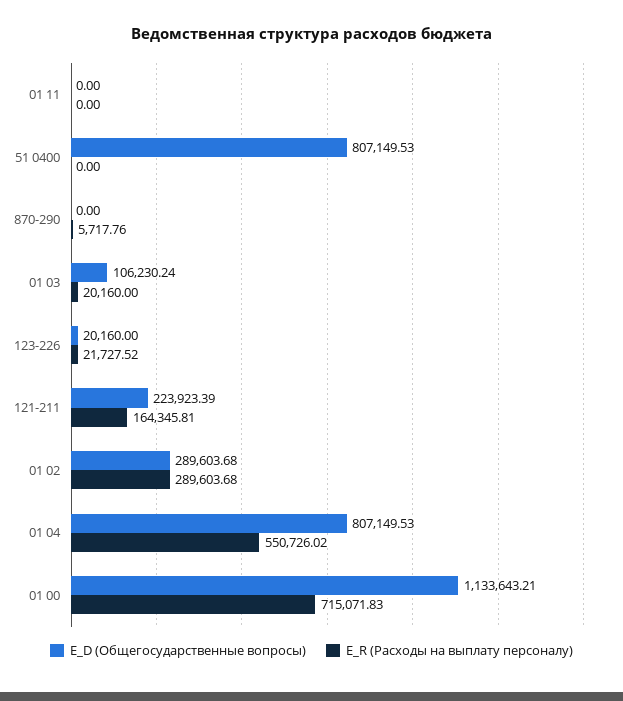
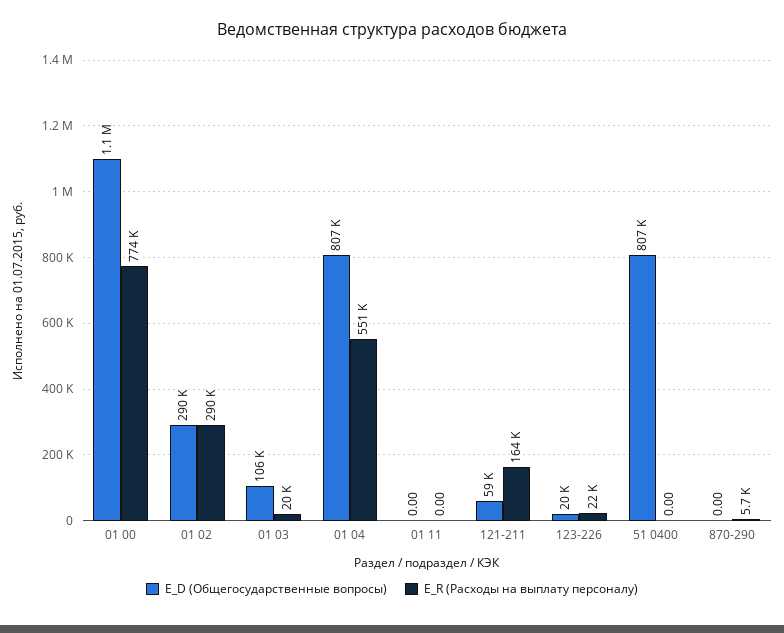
E_D (Общегосударственные вопросы), 121-211: 223923.39 -> 59000
E_R (Расходы на выплату персоналу), 01 00: 715071.83 -> 774000

